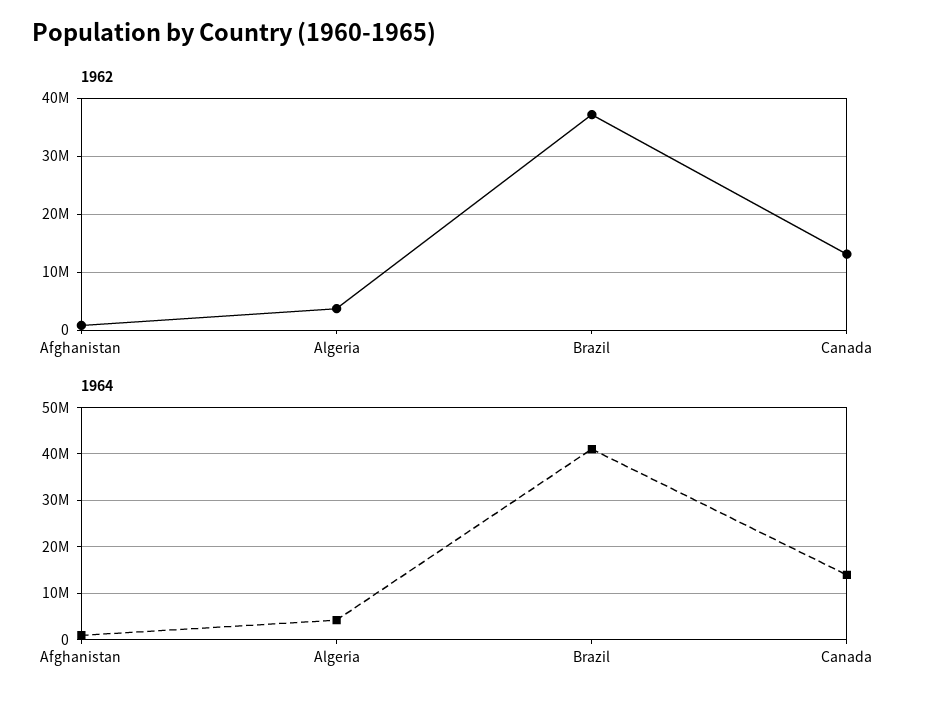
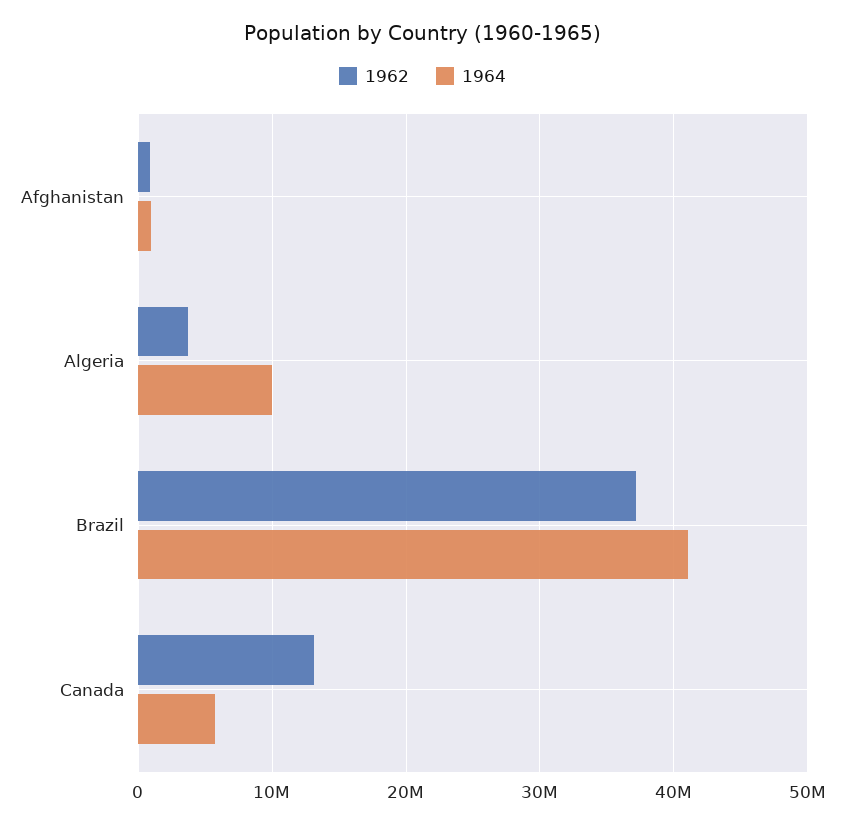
1964, Algeria: 4000000 -> 10000000
1964, Canada: 14000000 -> 6000000

